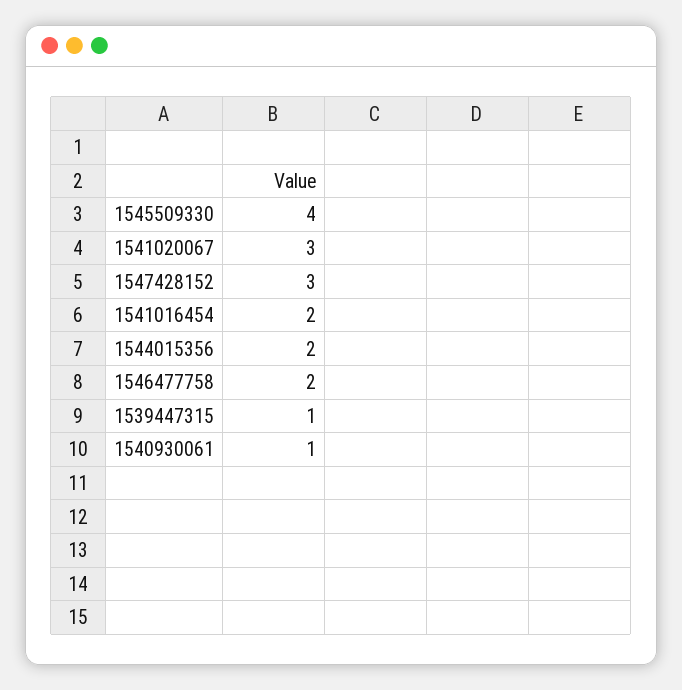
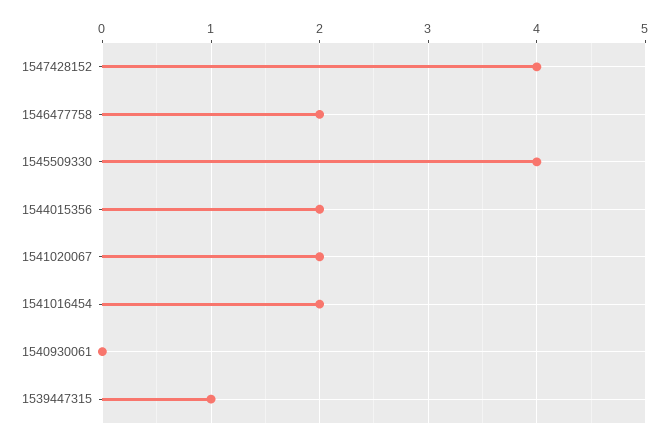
1541020067: 3 -> 2
1547428152: 3 -> 4
1540930061: 1 -> 0

